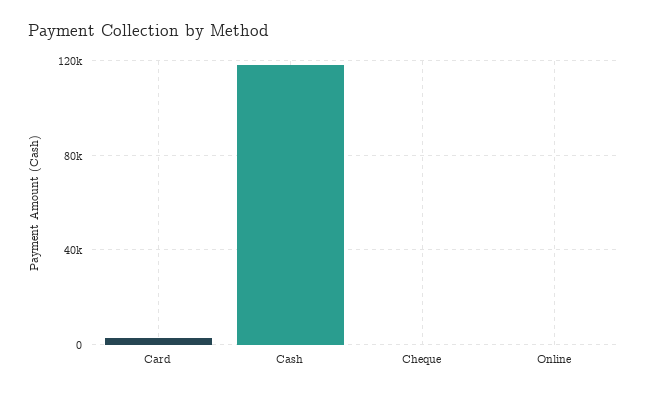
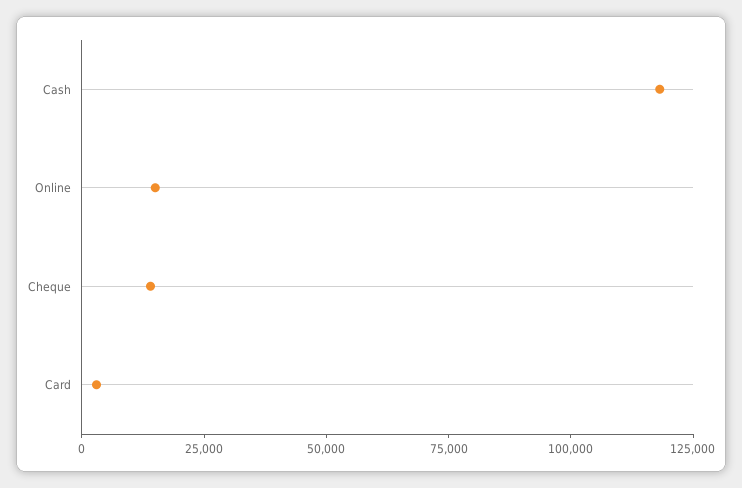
Cheque: 0 -> 15000
Online: 0 -> 15000

